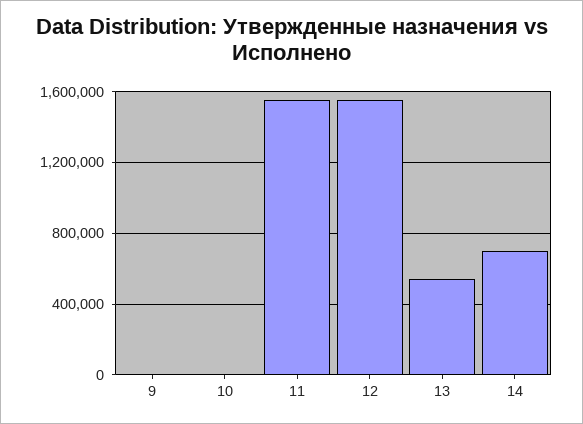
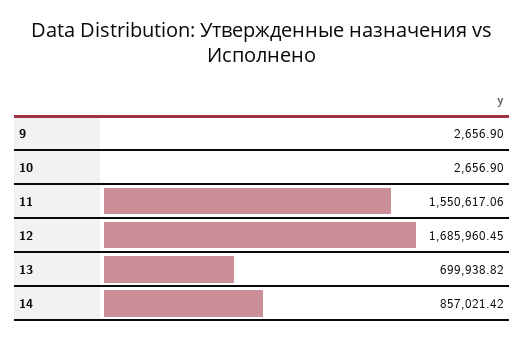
12: 1550000 -> 1685960.45
13: 550000 -> 699938.82
14: 700000 -> 857021.42

